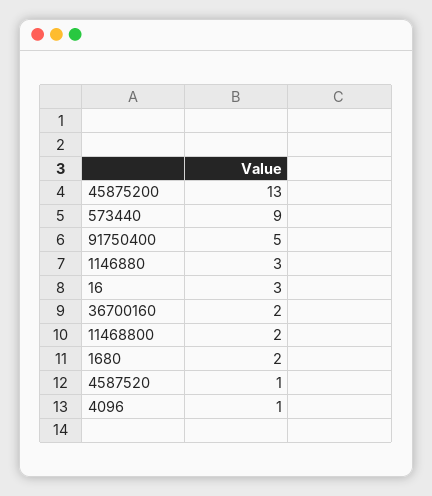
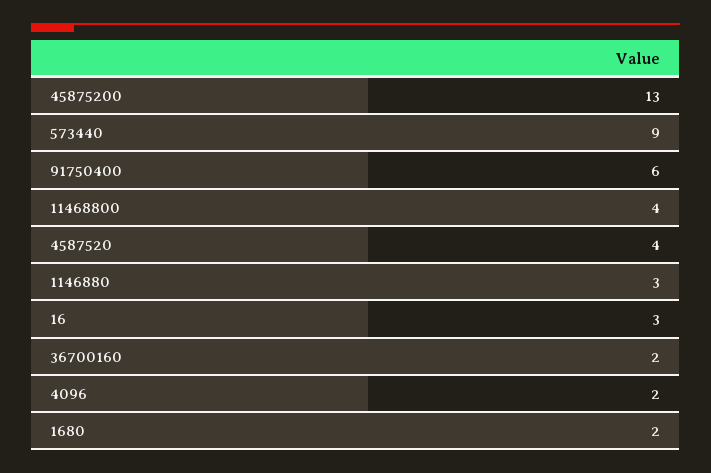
91750400: 5 -> 6
11468800: 2 -> 4
4587520: 1 -> 4
4096: 1 -> 2

